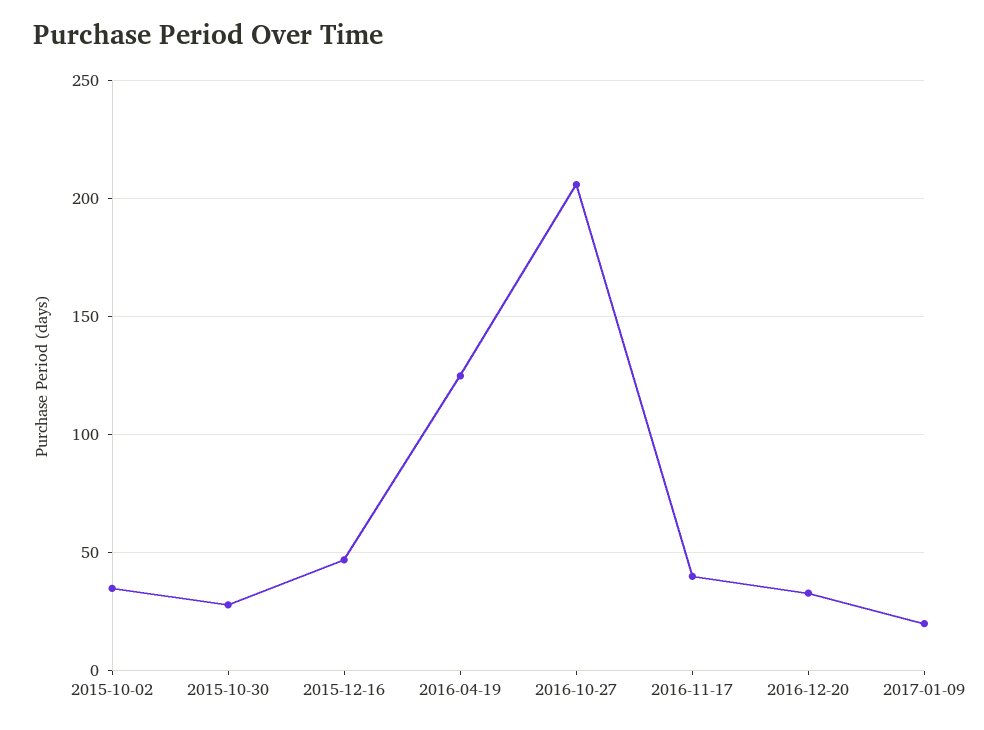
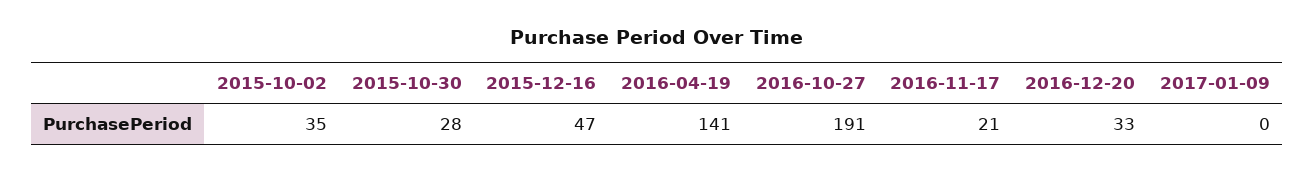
2016-04-19: 125 -> 141
2016-10-27: 205 -> 191
2016-11-17: 40 -> 21
2017-01-09: 20 -> 0

